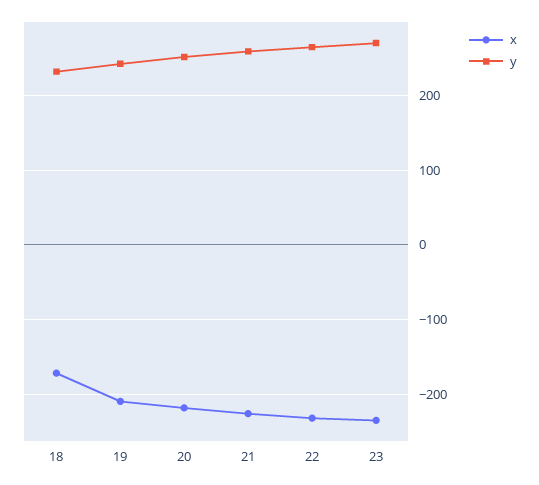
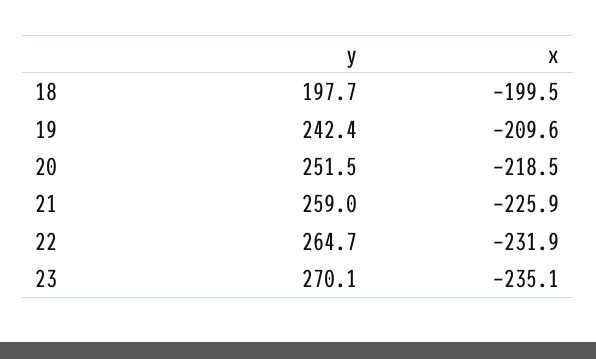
x, 18: -170 -> -199.5
y, 18: 230 -> 197.7

